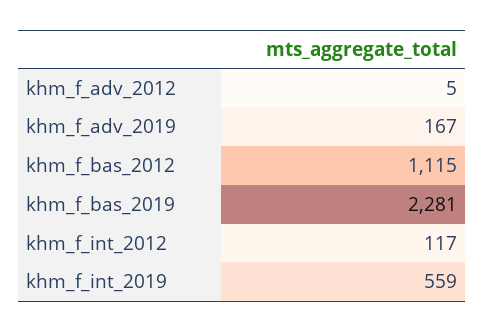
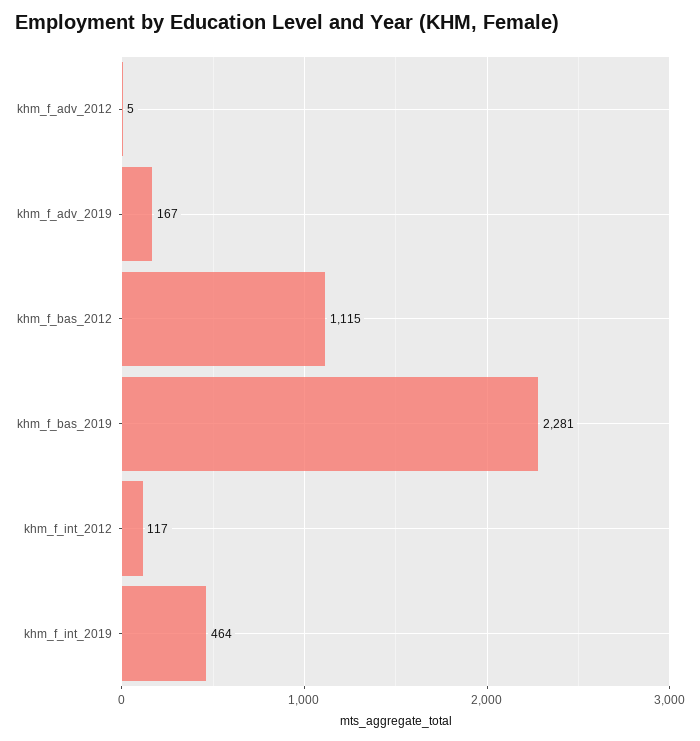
khm_f_int_2019: 559 -> 464

